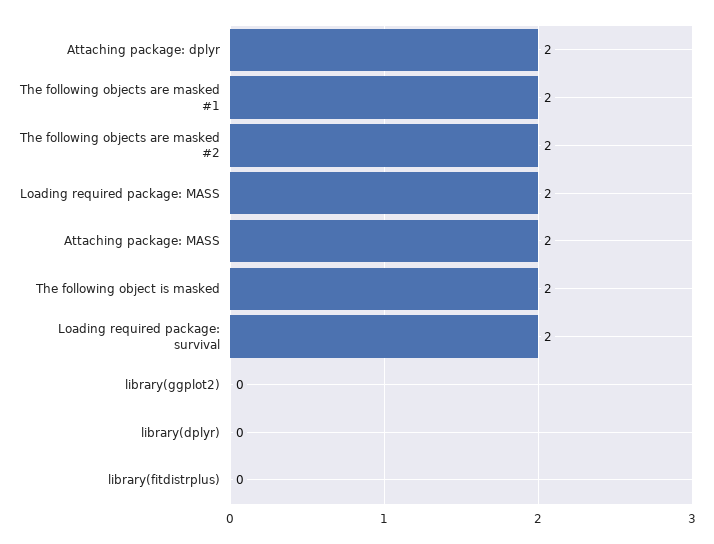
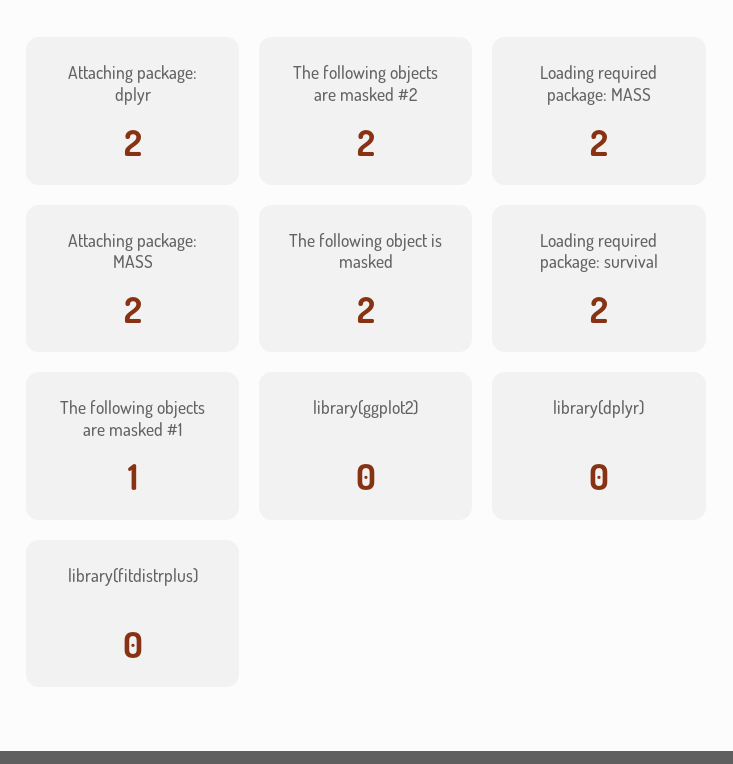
The following objects are masked #1: 2 -> 1

